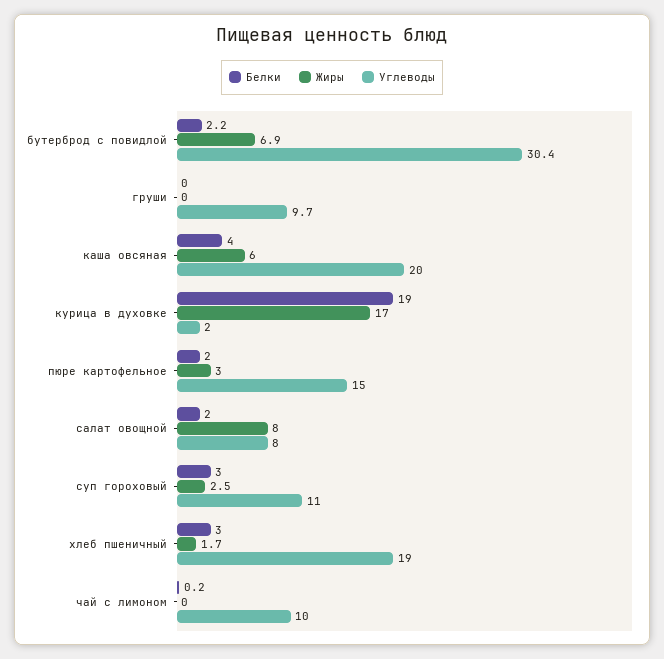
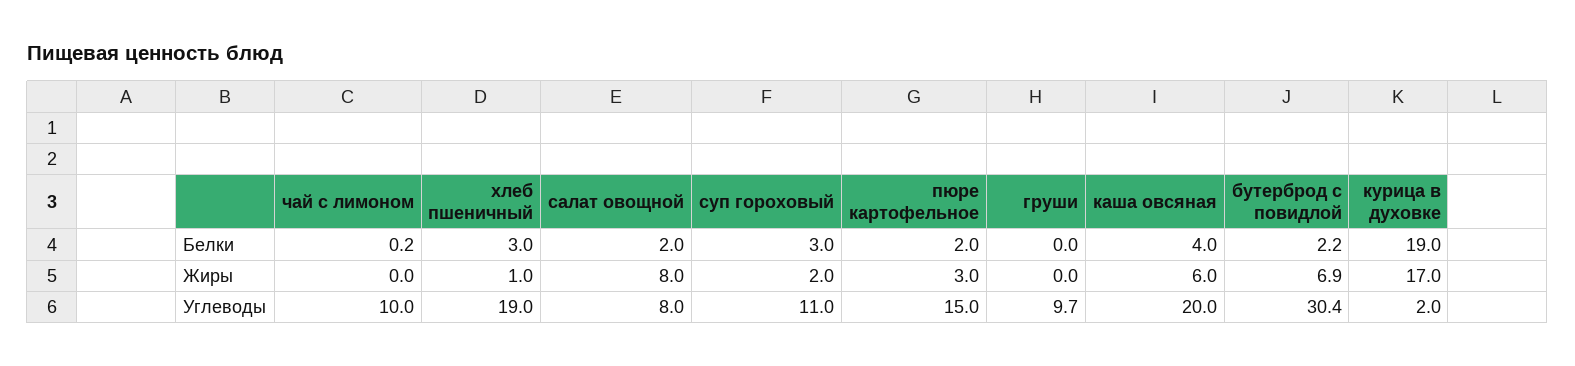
Жиры, суп гороховый: 2.5 -> 2
Жиры, хлеб пшеничный: 1.7 -> 1

